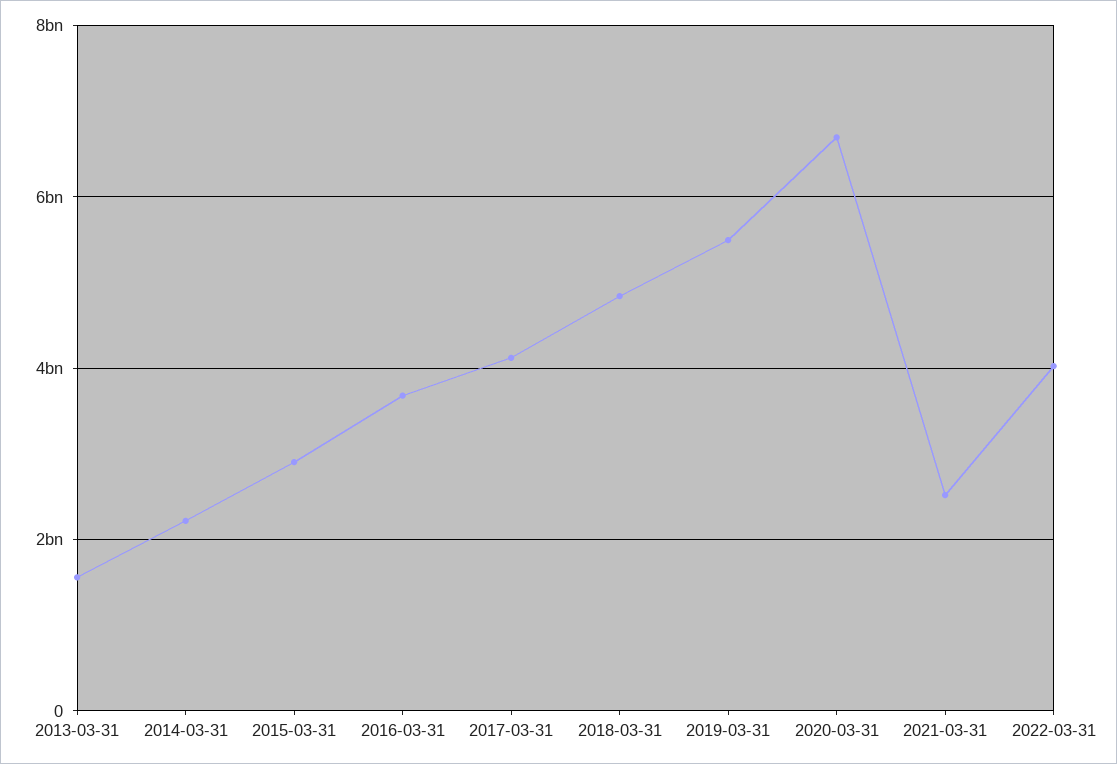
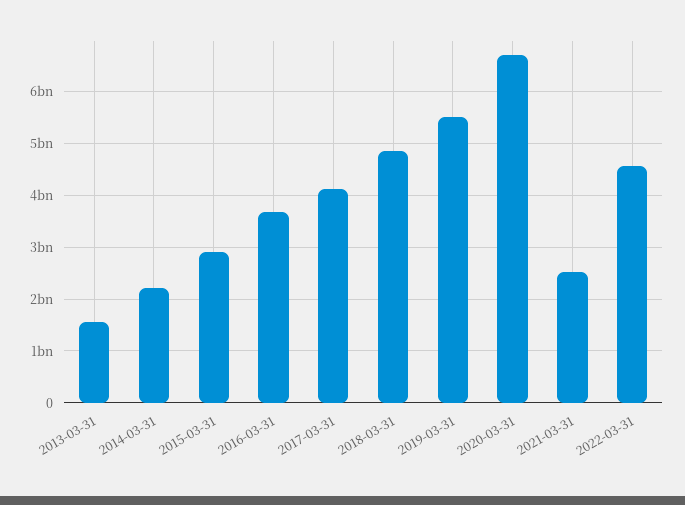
2022-03-31: 4000000000 -> 4600000000

